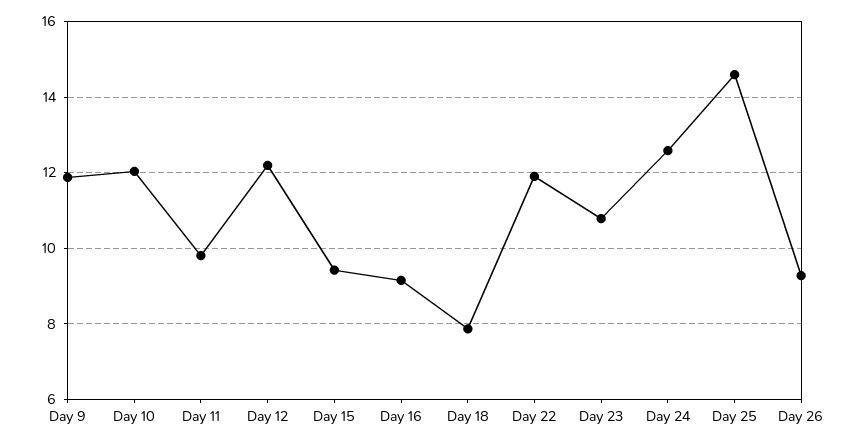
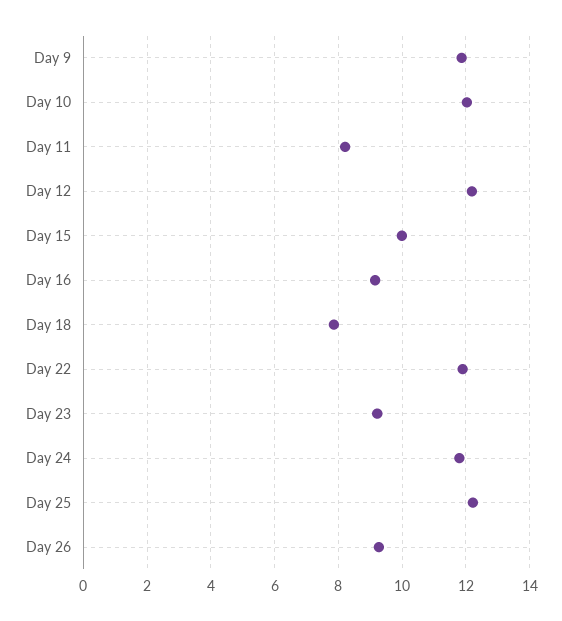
Day 11: 9.8 -> 8.2
Day 15: 9.4 -> 10
Day 23: 10.8 -> 9.2
Day 24: 12.6 -> 11.8
Day 25: 14.6 -> 12.2

